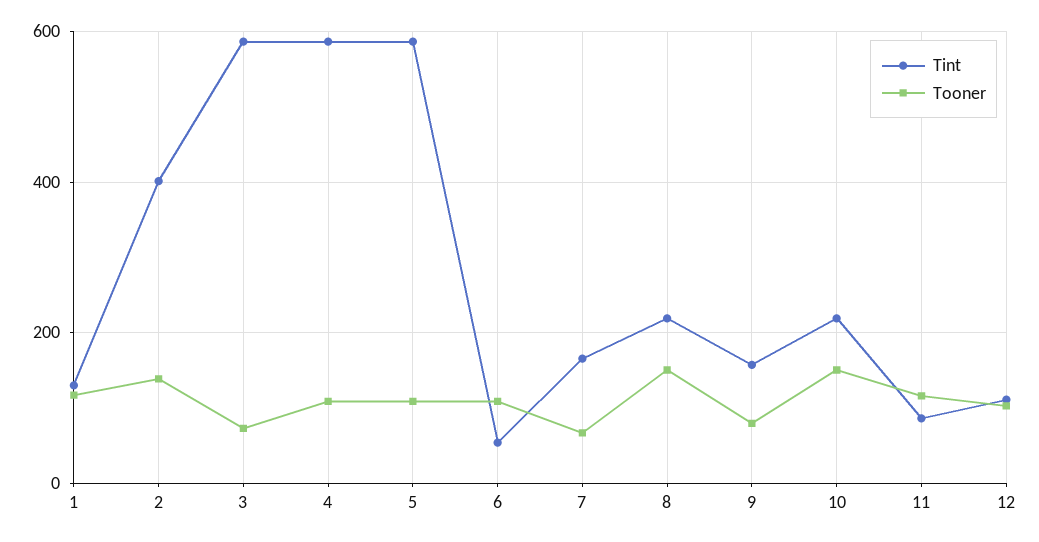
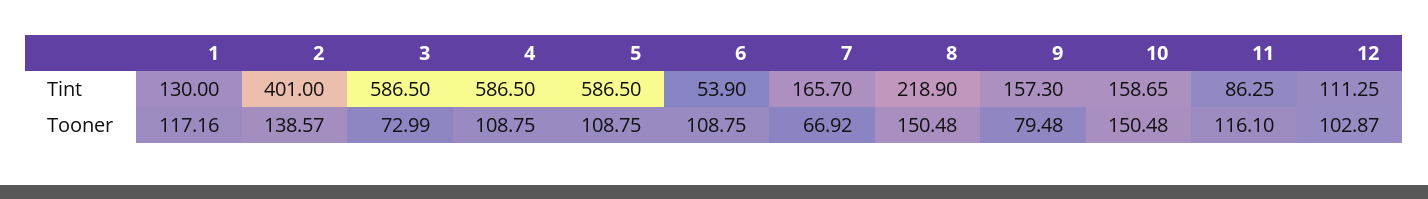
Tint, 10: 220 -> 158.65

